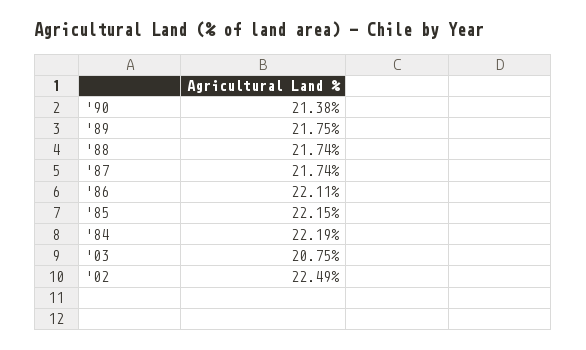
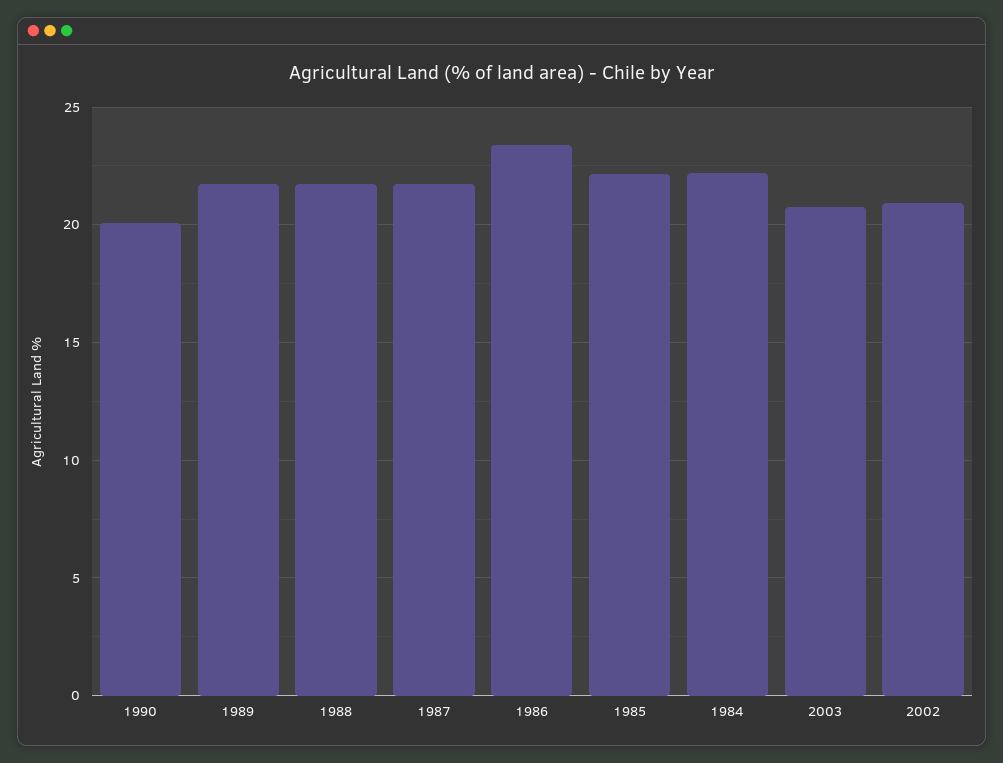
'90: 21.38 -> 20
'86: 22.11 -> 23.5
'02: 22.49 -> 21

